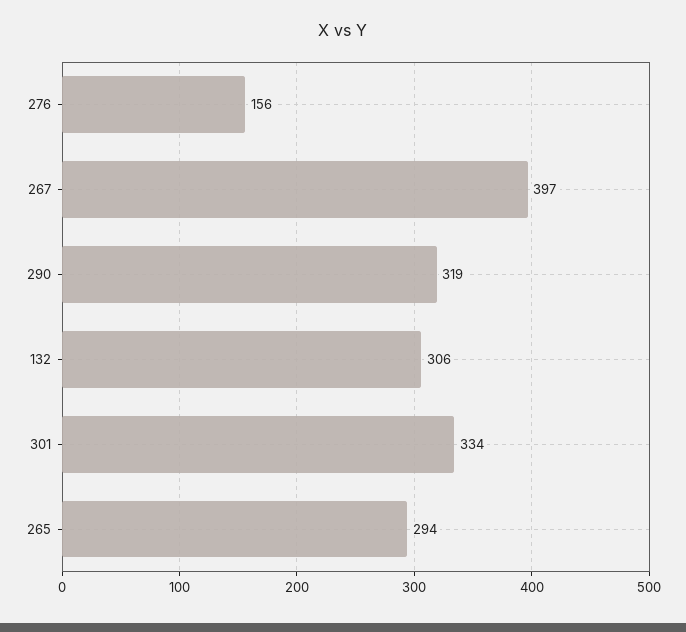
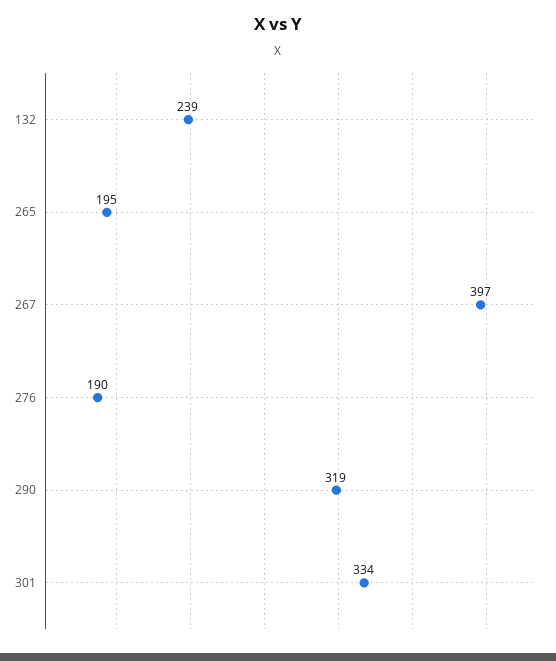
276: 156 -> 190
132: 306 -> 239
265: 294 -> 195

